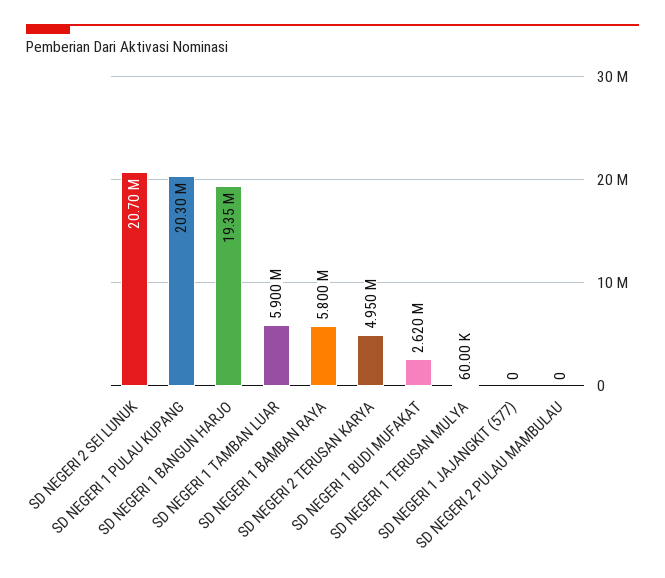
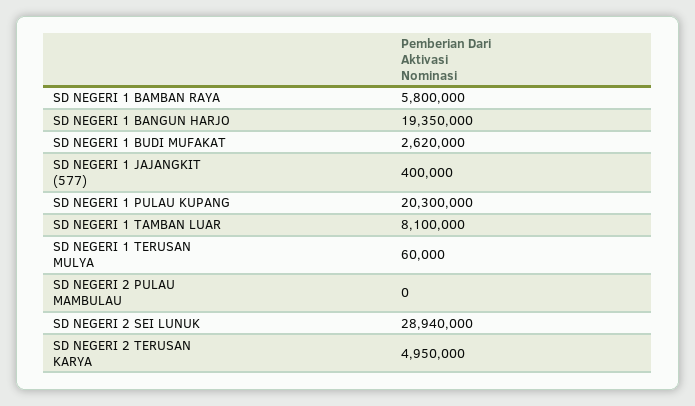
SD NEGERI 2 SEI LUNUK: 20700000 -> 28940000
SD NEGERI 1 TAMBAN LUAR: 5900000 -> 8100000
SD NEGERI 1 JAJANGKIT (577): 0 -> 400000

